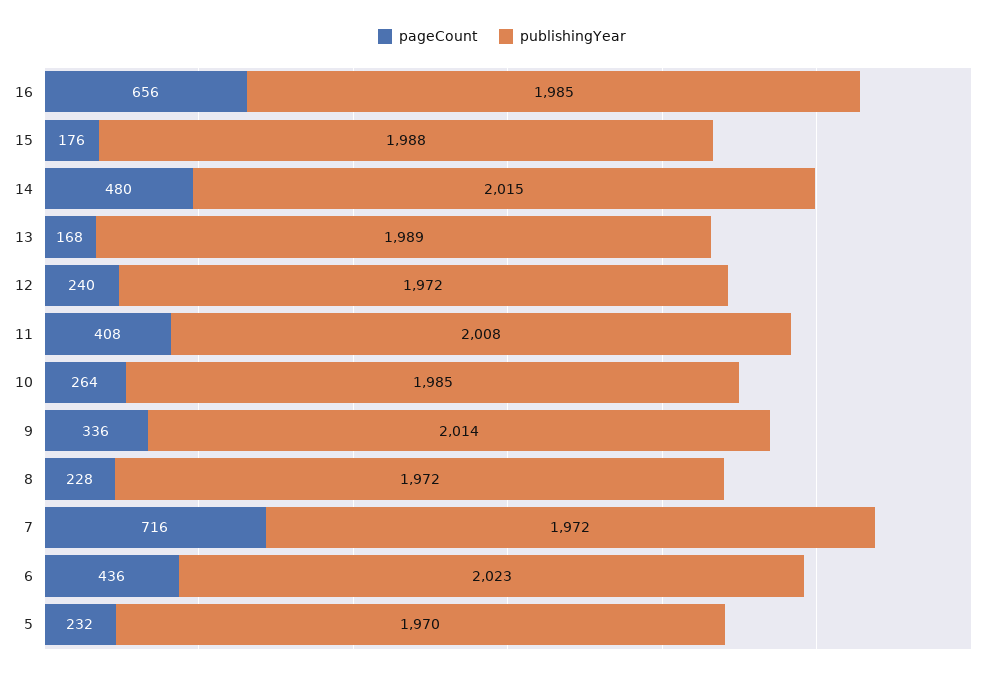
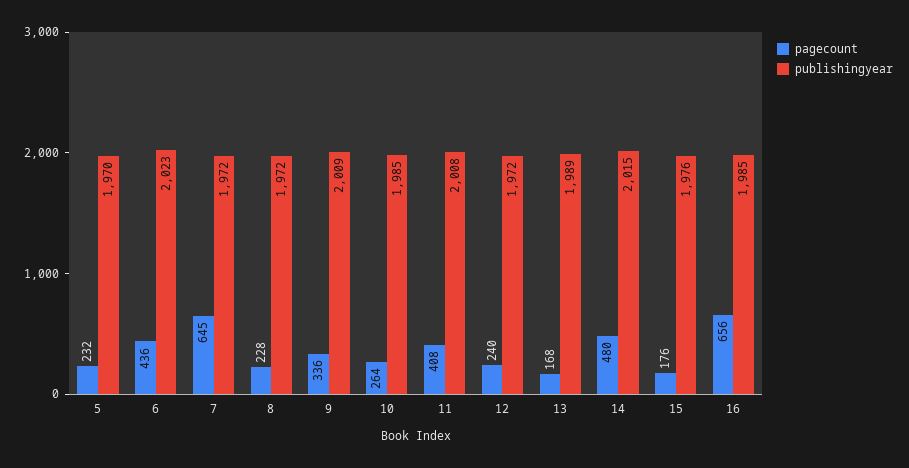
publishingYear, 15: 1988 -> 1976
publishingYear, 9: 2014 -> 2009
pageCount, 7: 716 -> 645

